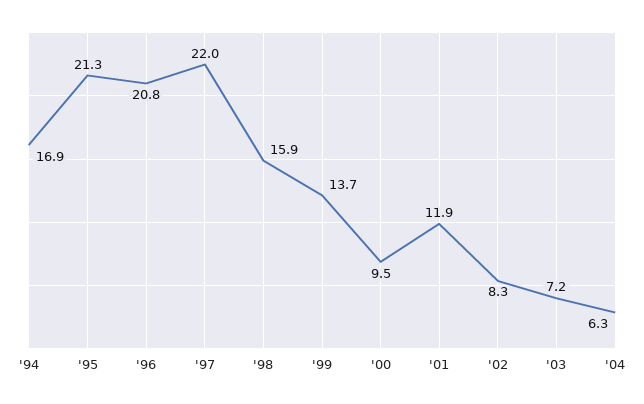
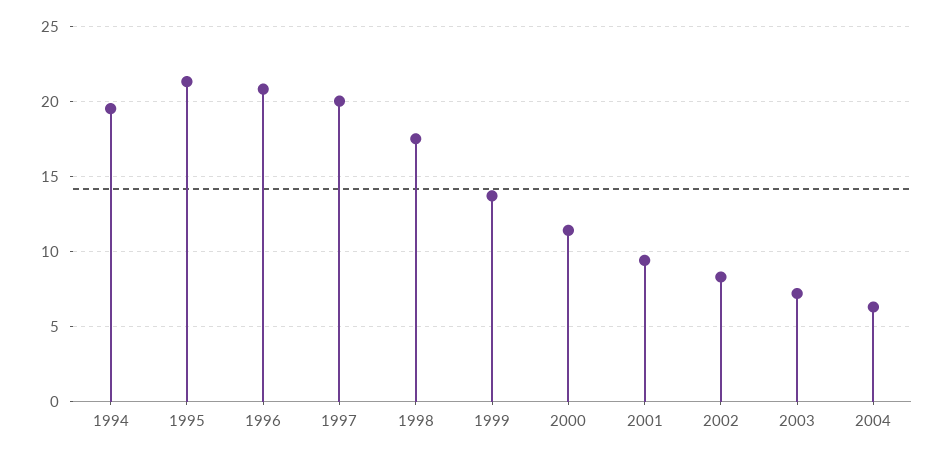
'94: 16.9 -> 19.5
'97: 22 -> 20
'98: 15.9 -> 17.5
'00: 9.5 -> 11.5
'01: 11.9 -> 9.5

